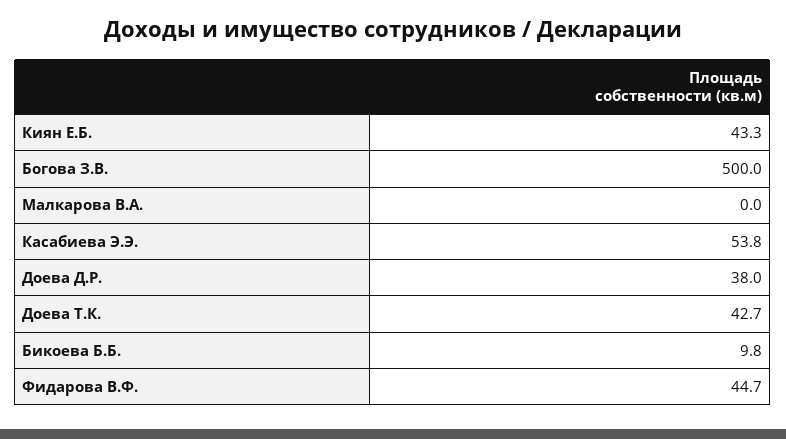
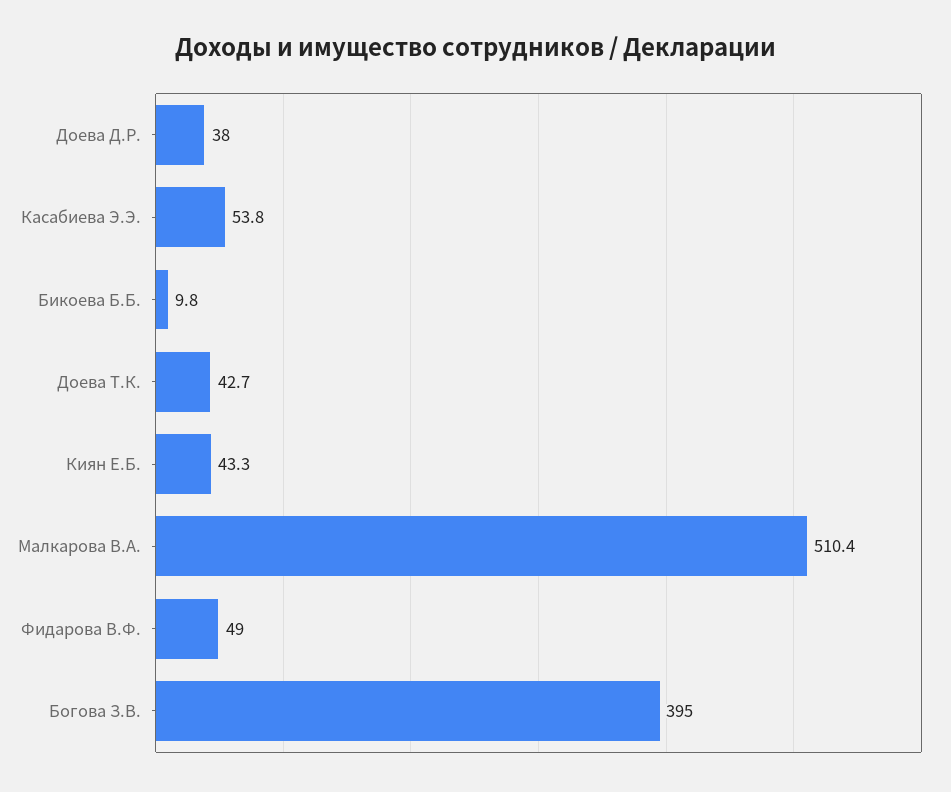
Богова З.В.: 500 -> 395
Малкарова В.А.: 0 -> 510.4
Фидарова В.Ф.: 44.7 -> 49

